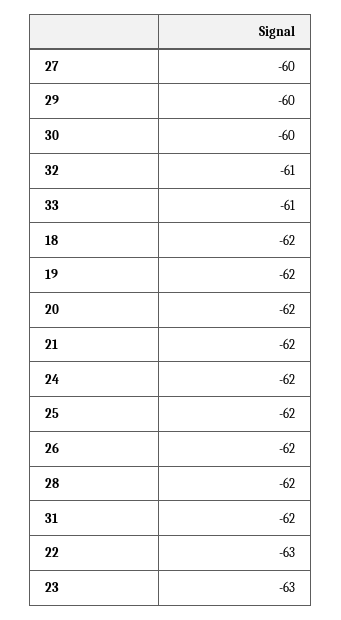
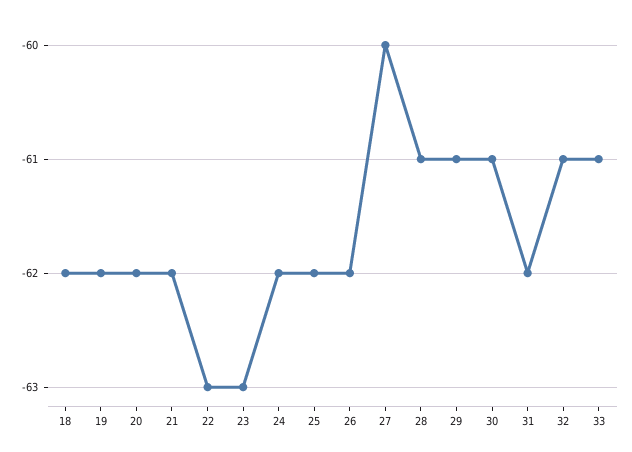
29: -60 -> -61
30: -60 -> -61
28: -62 -> -61

